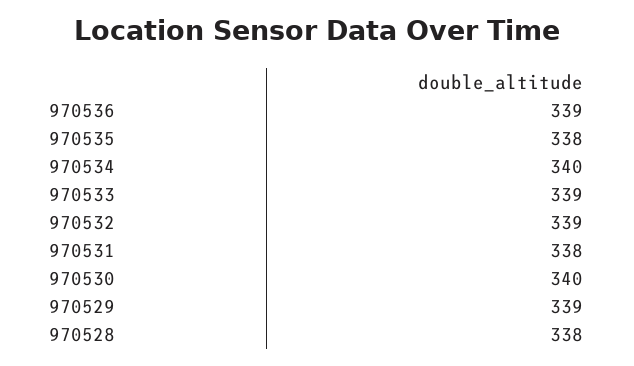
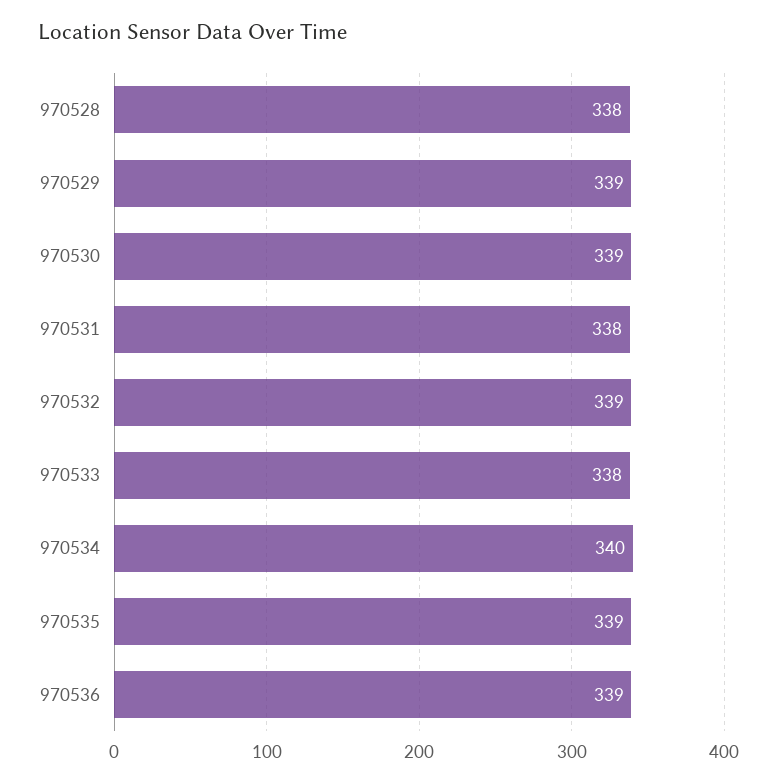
970535: 338 -> 339
970533: 339 -> 338
970530: 340 -> 339

